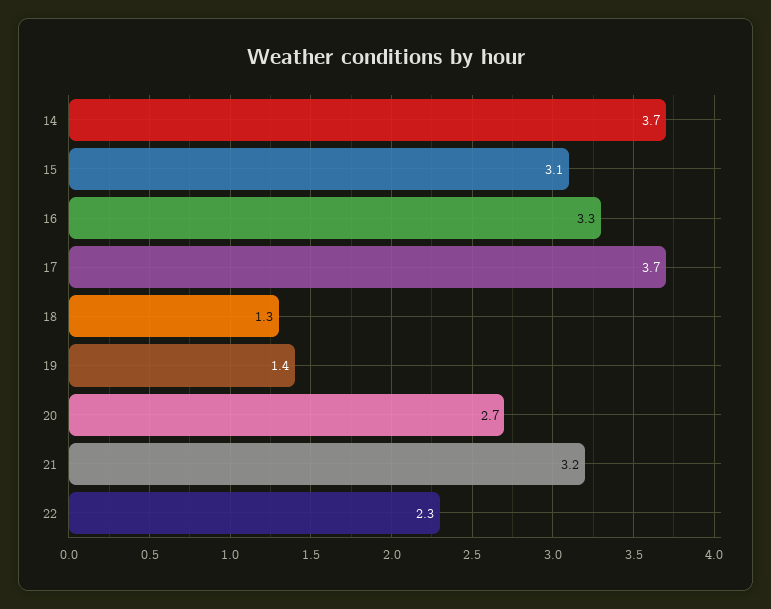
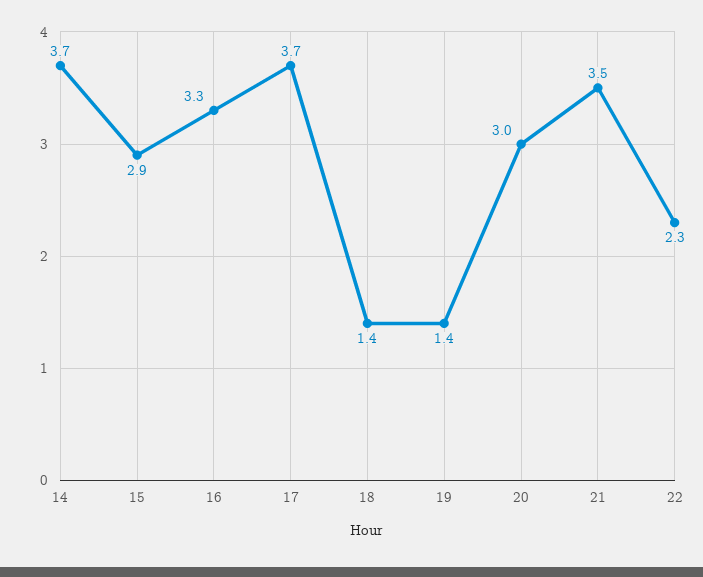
15: 3.1 -> 2.9
18: 1.3 -> 1.4
20: 2.7 -> 3
21: 3.2 -> 3.5

